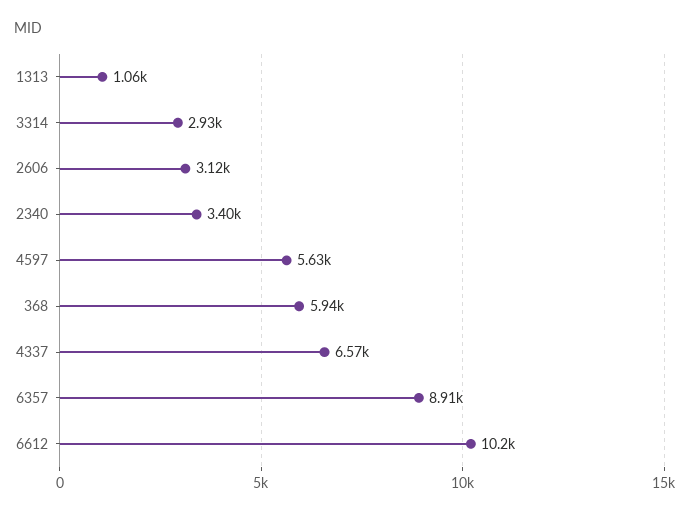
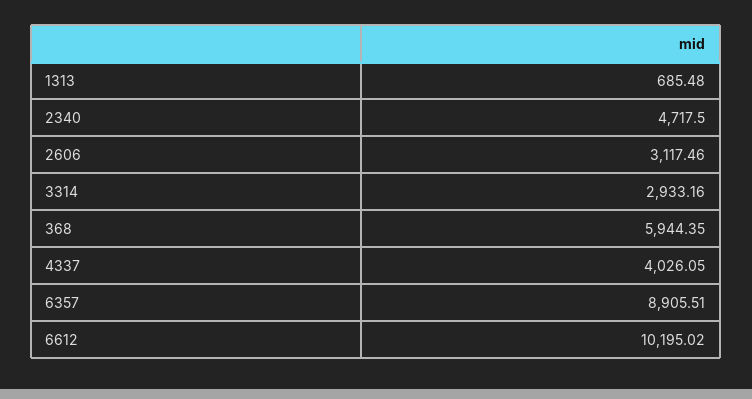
1313: 1060 -> 685.48
2340: 3400 -> 4717.5
4597: 5630 -> none
4337: 6570 -> 4026.05

